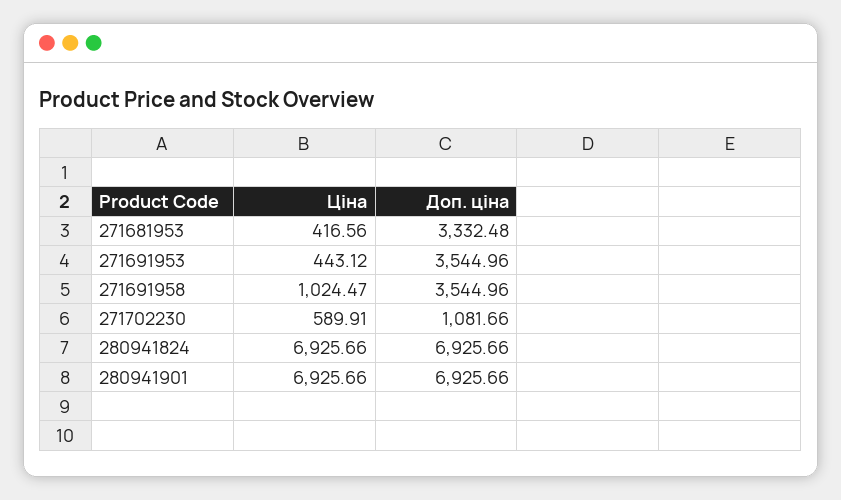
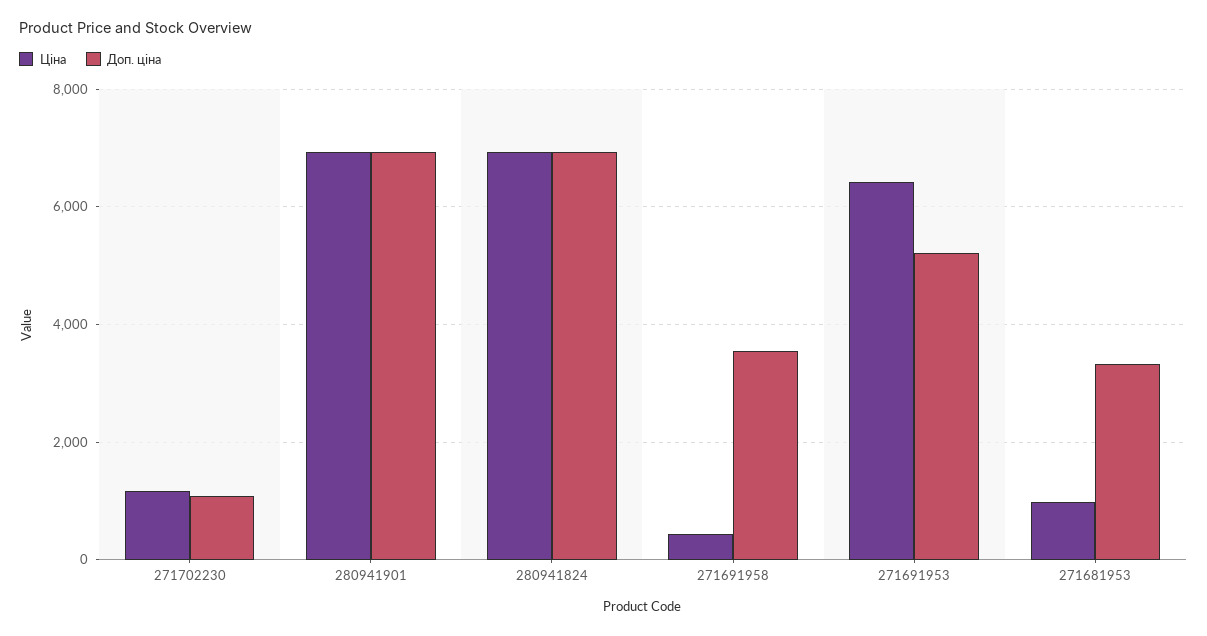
Ціна, 271681953: 416.56 -> 1000
Ціна, 271691953: 443.12 -> 6400
Доп. ціна, 271691953: 3544.96 -> 5200
Ціна, 271691958: 1024.47 -> 400
Ціна, 271702230: 589.91 -> 1200

